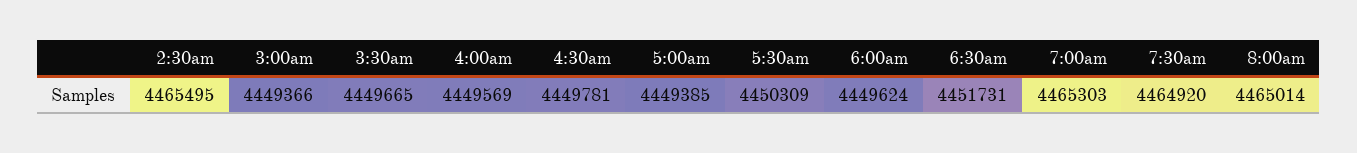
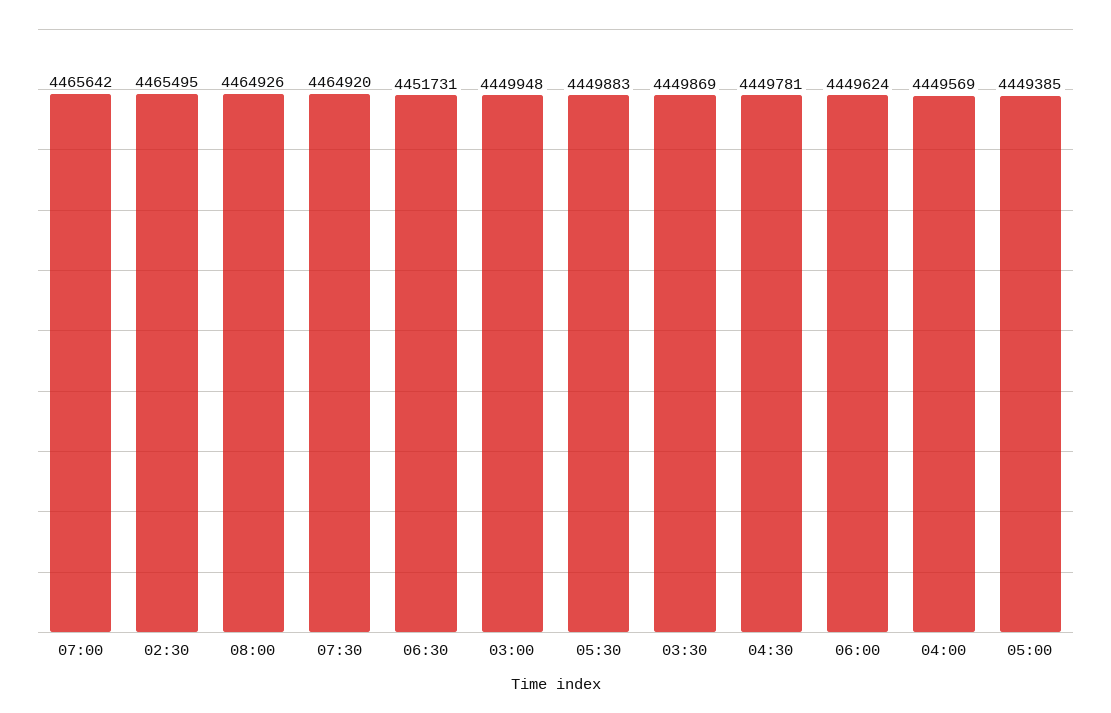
3:00am: 4449366 -> 4449948
3:30am: 4449665 -> 4449869
5:30am: 4450309 -> 4449883
7:00am: 4465303 -> 4465642
8:00am: 4465014 -> 4464926

